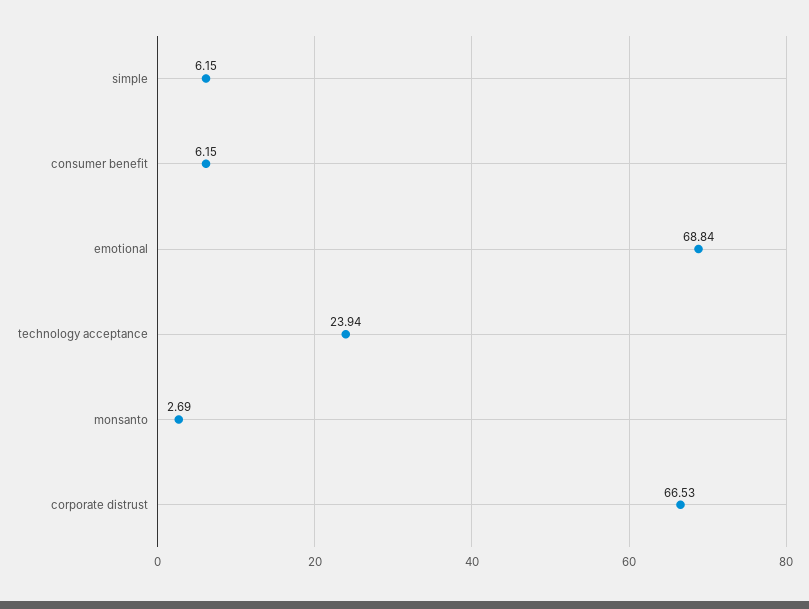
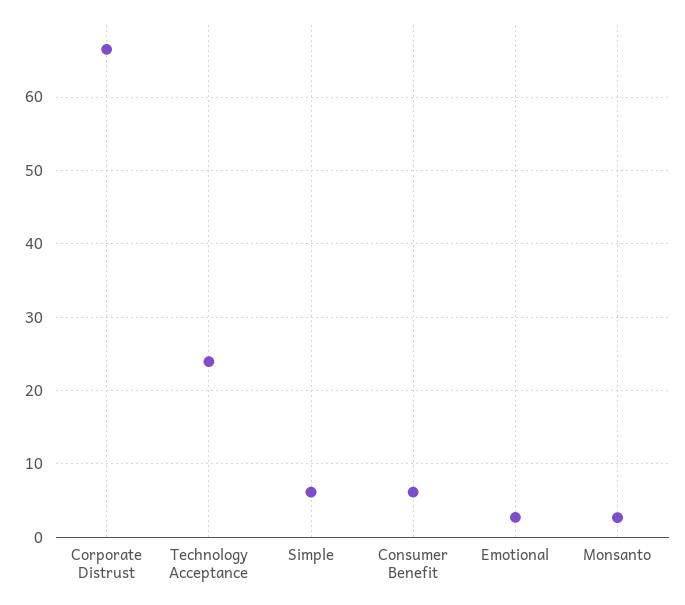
emotional: 68.84 -> 3

